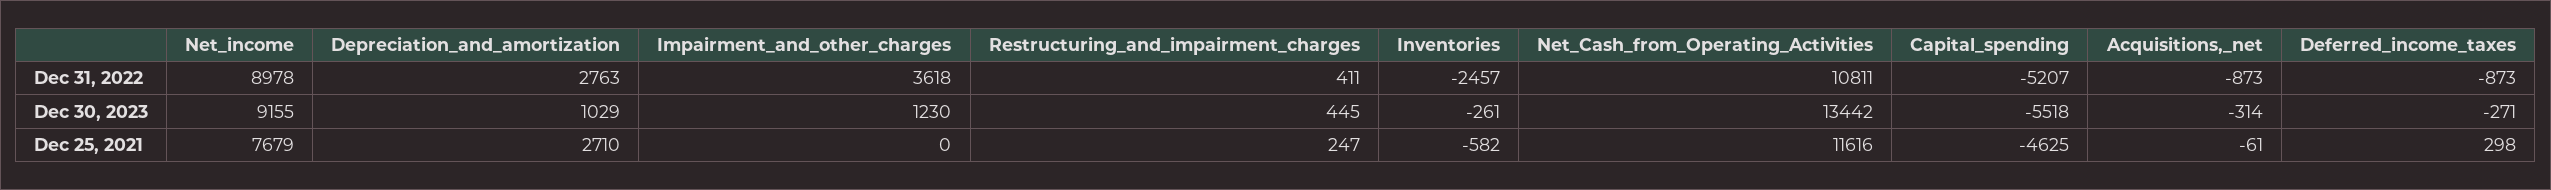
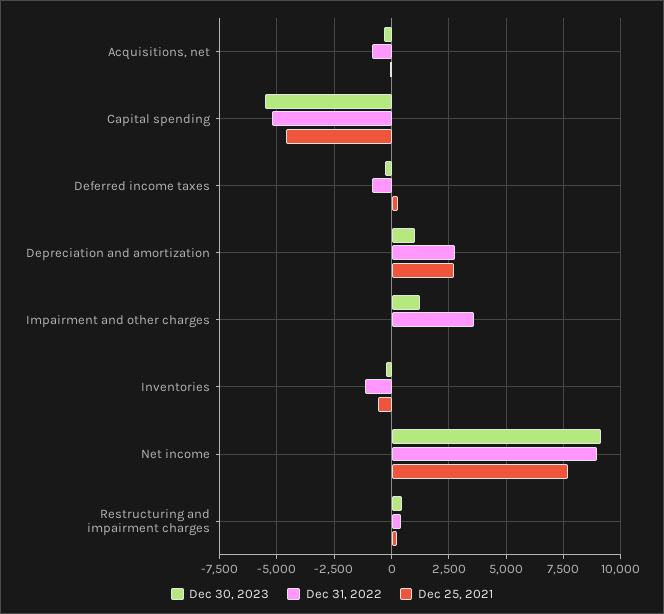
Dec 31, 2022, Inventories: -2457 -> -1000
Dec 31, 2022, Net_Cash_from_Operating_Activities: 10811 -> none
Dec 30, 2023, Net_Cash_from_Operating_Activities: 13442 -> none
Dec 25, 2021, Net_Cash_from_Operating_Activities: 11616 -> none

